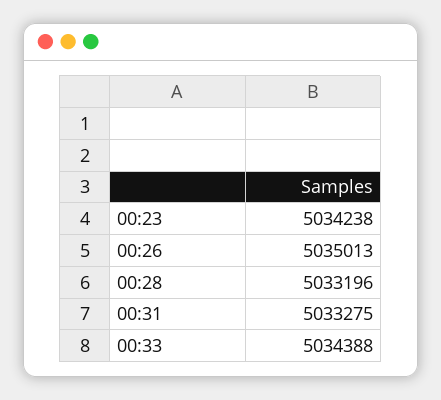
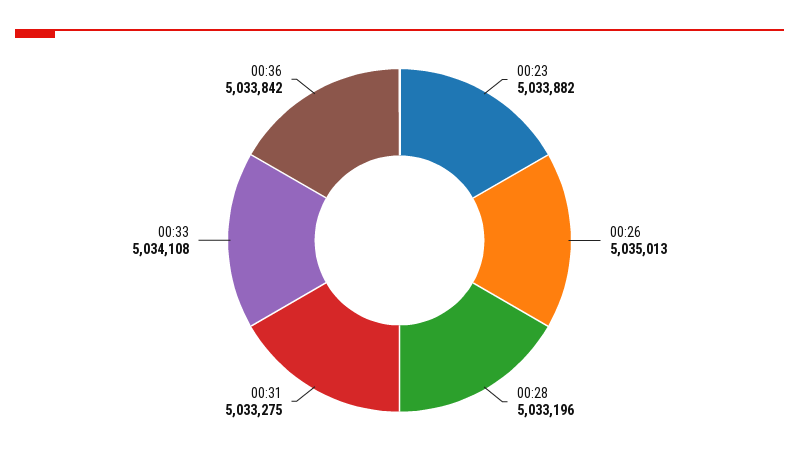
00:23: 5034238 -> 5033882
00:33: 5034388 -> 5034108
00:36: none -> 5033842

